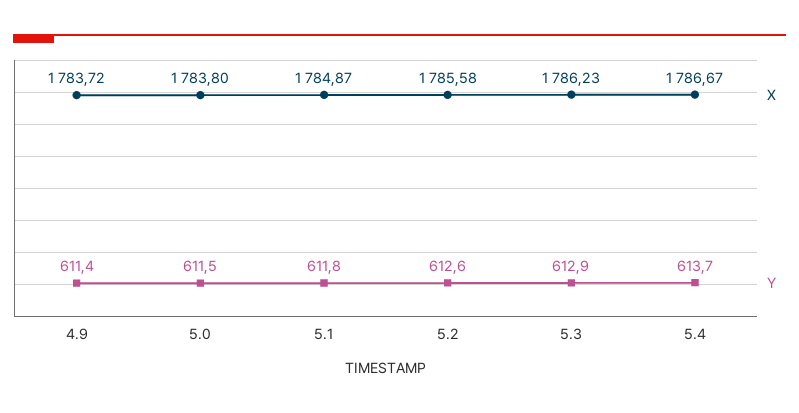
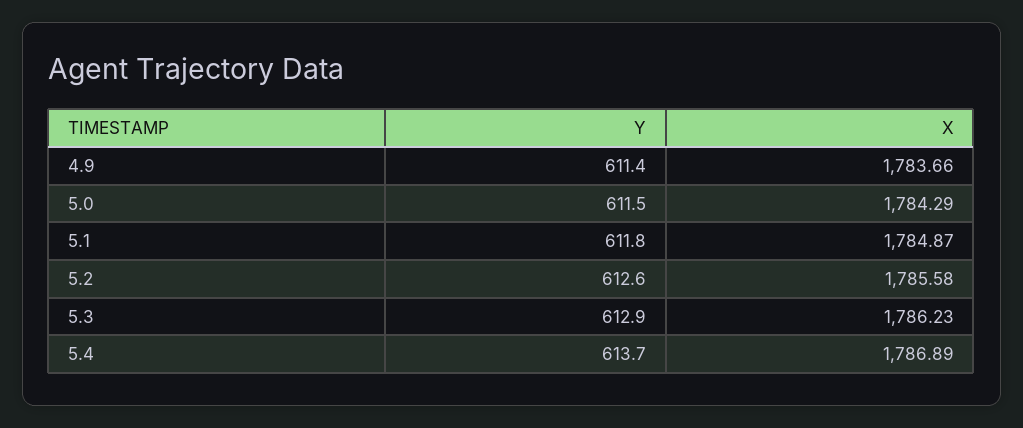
X, 4.9: 1783.72 -> 1783.66
X, 5.0: 1783.8 -> 1784.29
X, 5.4: 1786.67 -> 1786.89

